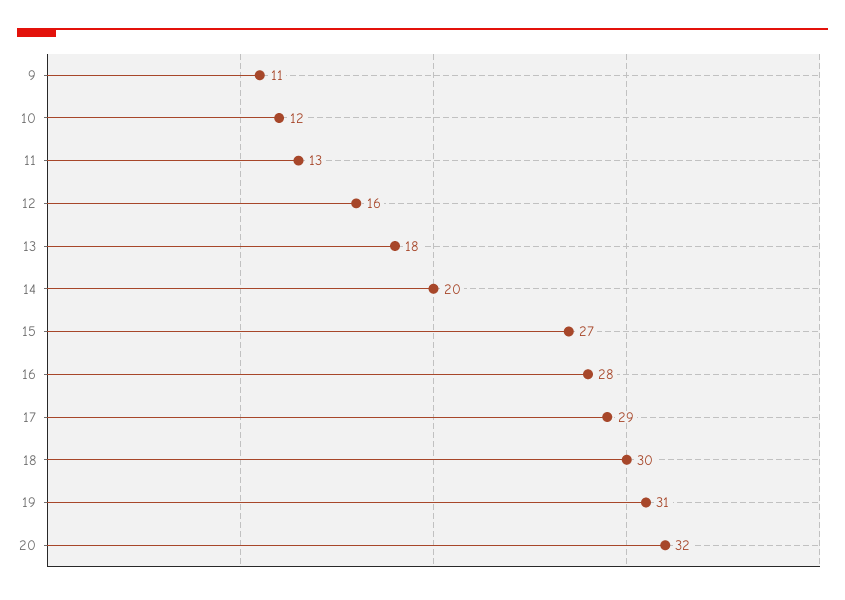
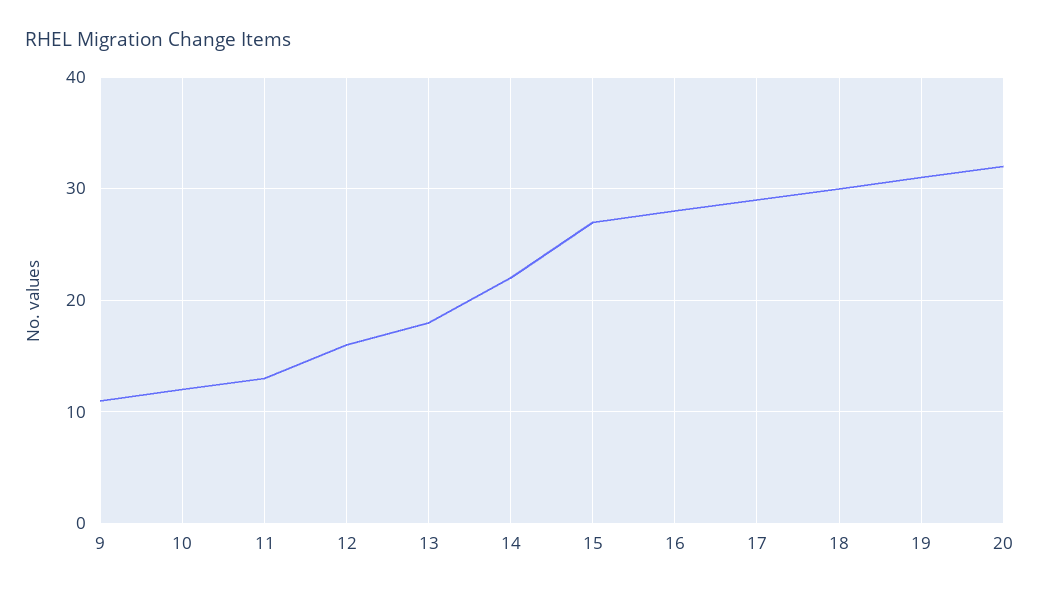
14: 20 -> 22

